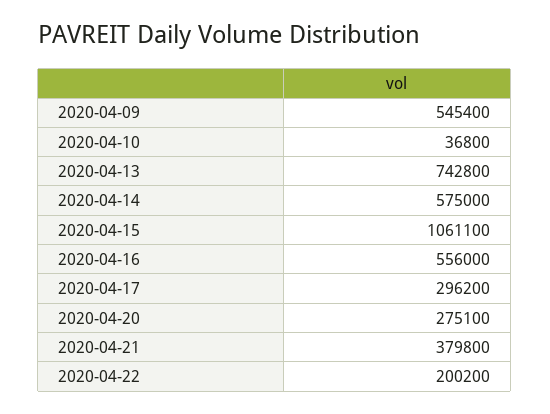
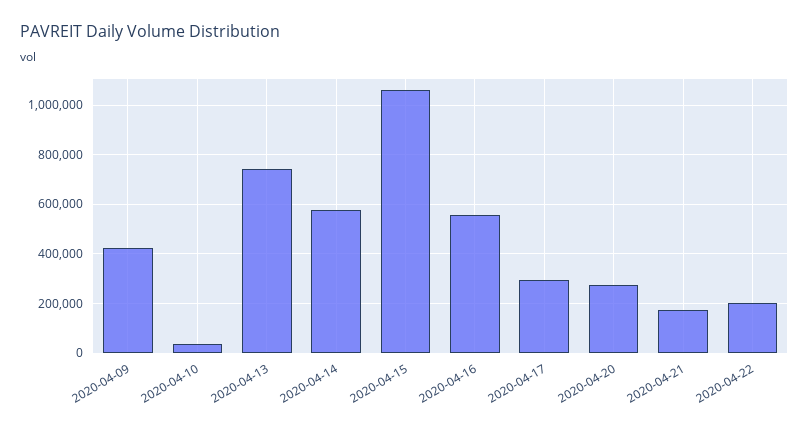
2020-04-09: 545400 -> 425000
2020-04-21: 379800 -> 175000

